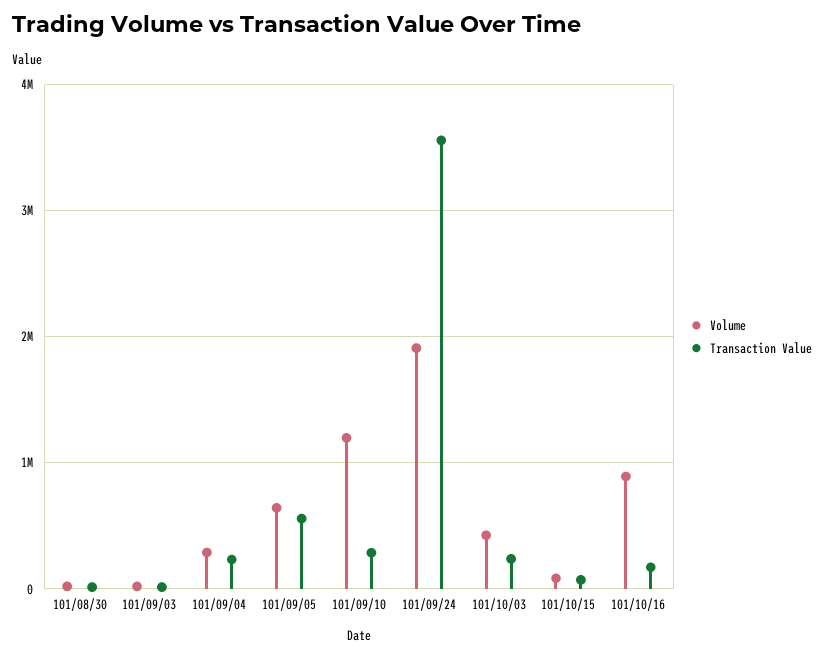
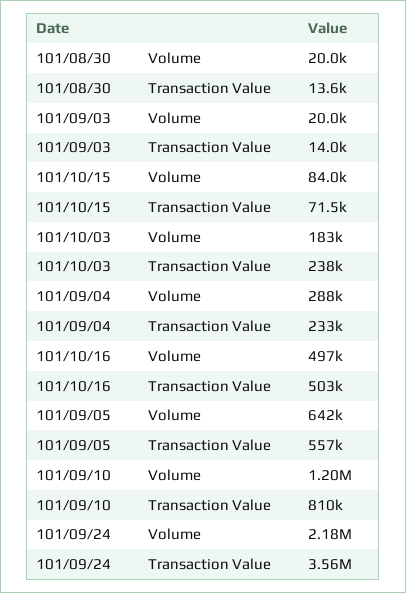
Transaction Value, 101/09/10: 300000 -> 810000
Volume, 101/09/24: 1900000 -> 2180000
Volume, 101/10/03: 400000 -> 183000
Volume, 101/10/16: 900000 -> 497000
Transaction Value, 101/10/16: 200000 -> 503000

